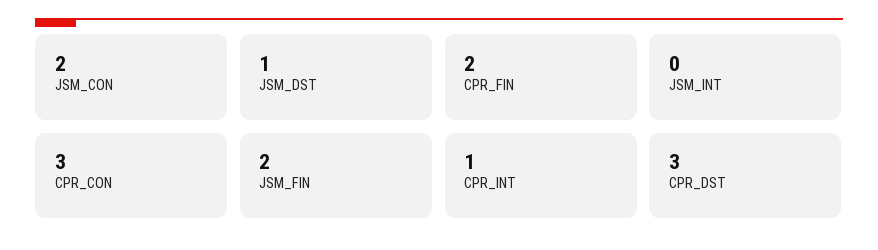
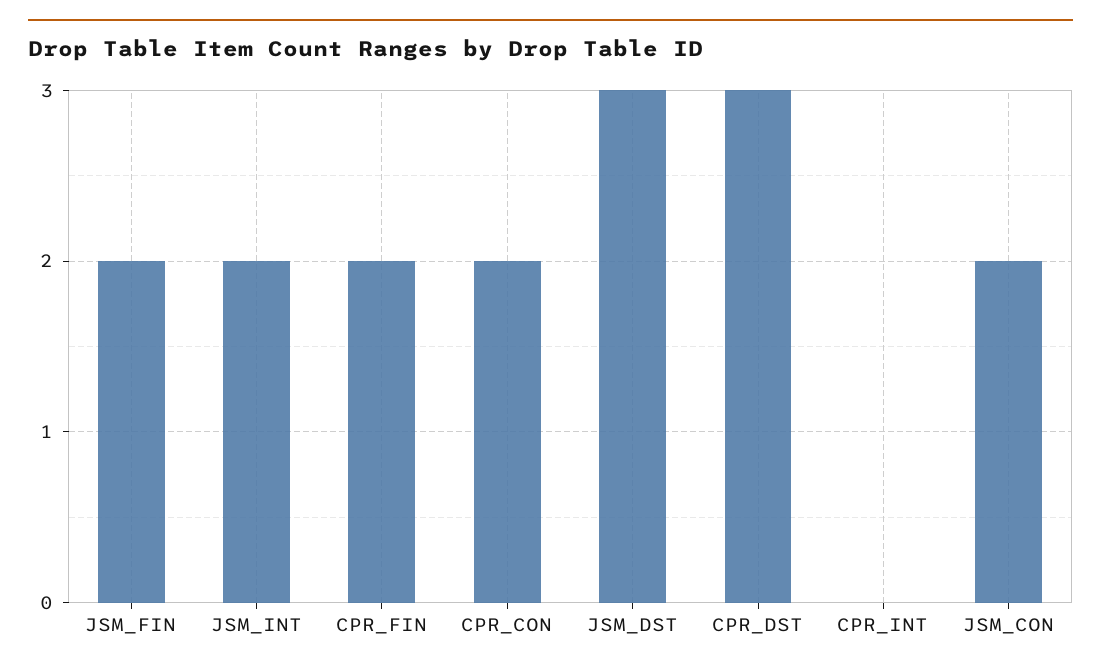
JSM_DST: 1 -> 3
JSM_INT: 0 -> 2
CPR_CON: 3 -> 2
CPR_INT: 1 -> 0

